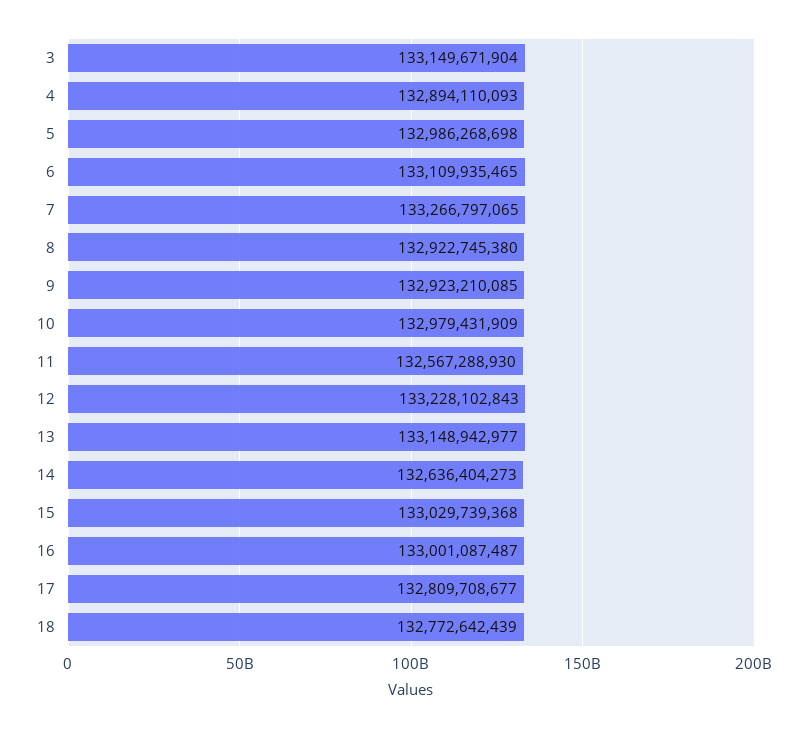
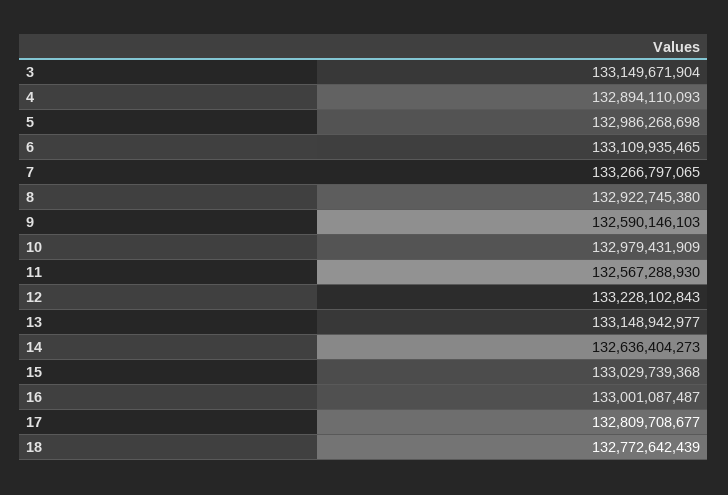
9: 132923210085 -> 132590146103

